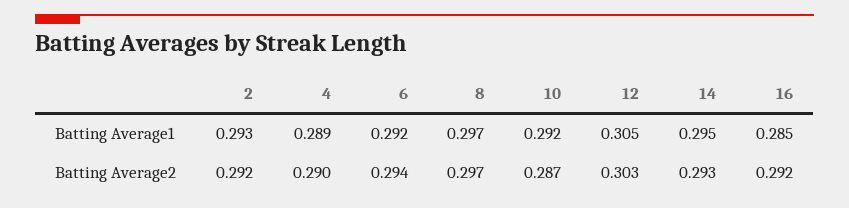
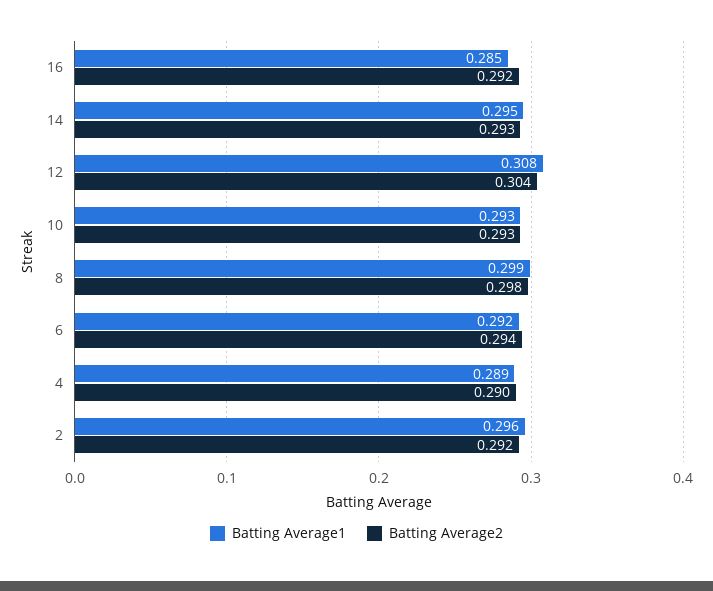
Batting Average1, 2: 0.293 -> 0.296
Batting Average1, 8: 0.297 -> 0.299
Batting Average1, 10: 0.292 -> 0.293
Batting Average1, 12: 0.305 -> 0.308
Batting Average2, 8: 0.297 -> 0.298
Batting Average2, 10: 0.287 -> 0.293
Batting Average2, 12: 0.303 -> 0.304

